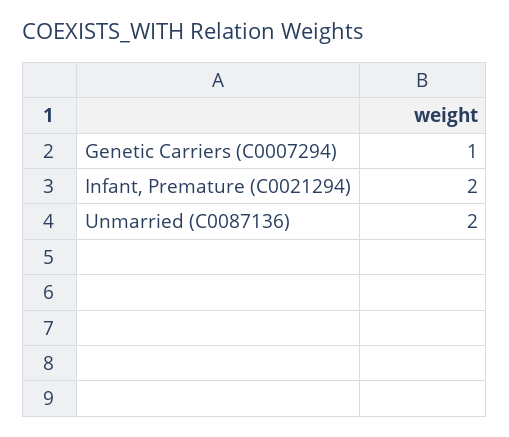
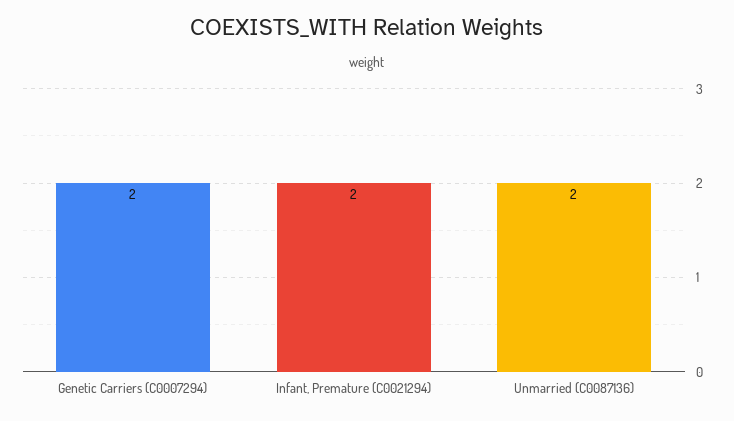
Genetic Carriers (C0007294): 1 -> 2

